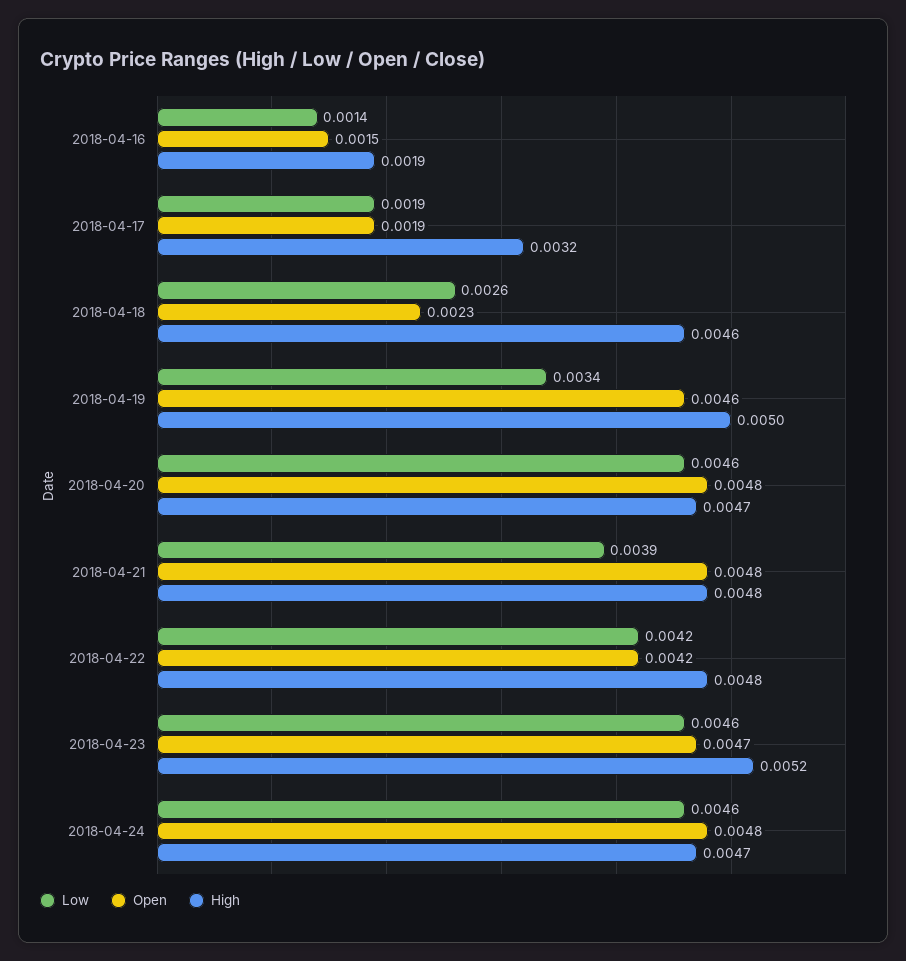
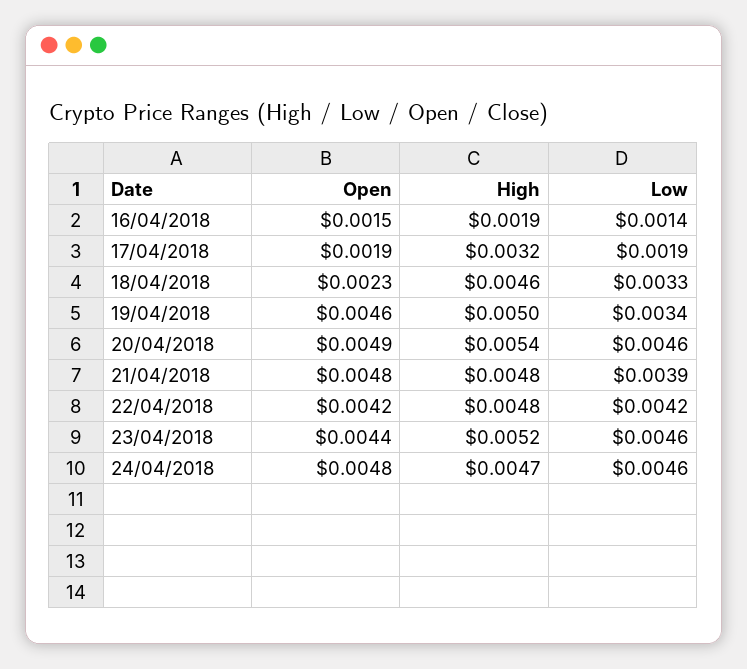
Low, 2018-04-18: 0.0026 -> 0.0033
Open, 2018-04-20: 0.0048 -> 0.0049
High, 2018-04-20: 0.0047 -> 0.0054
Open, 2018-04-23: 0.0047 -> 0.0044

